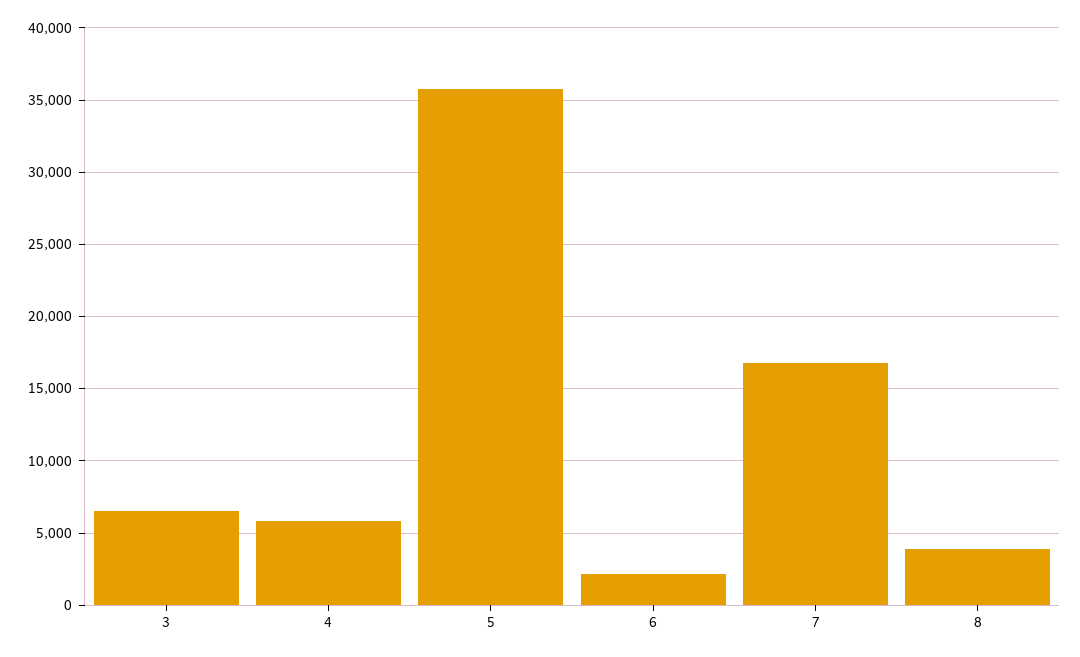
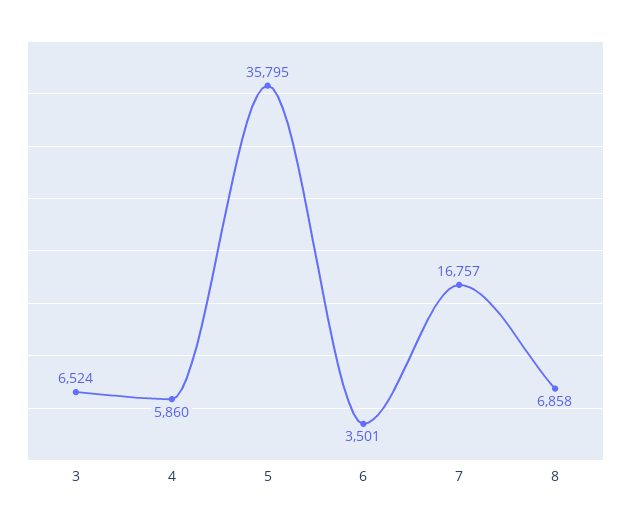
6: 2000 -> 3501
8: 4000 -> 6858

